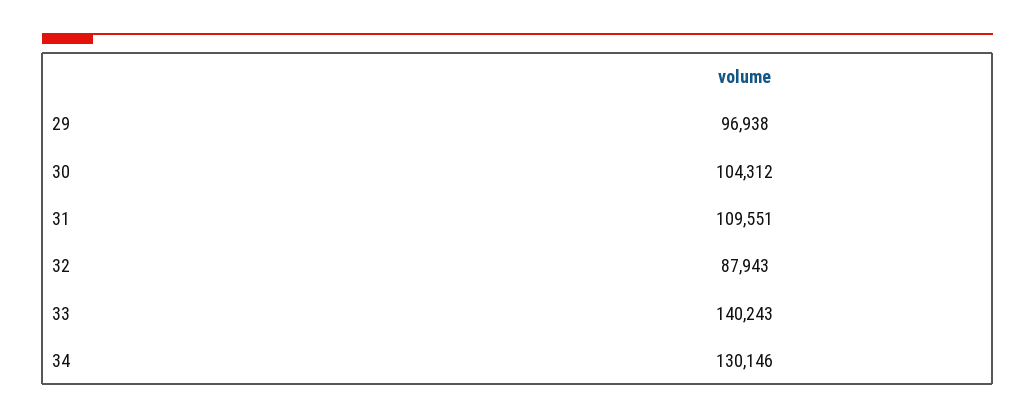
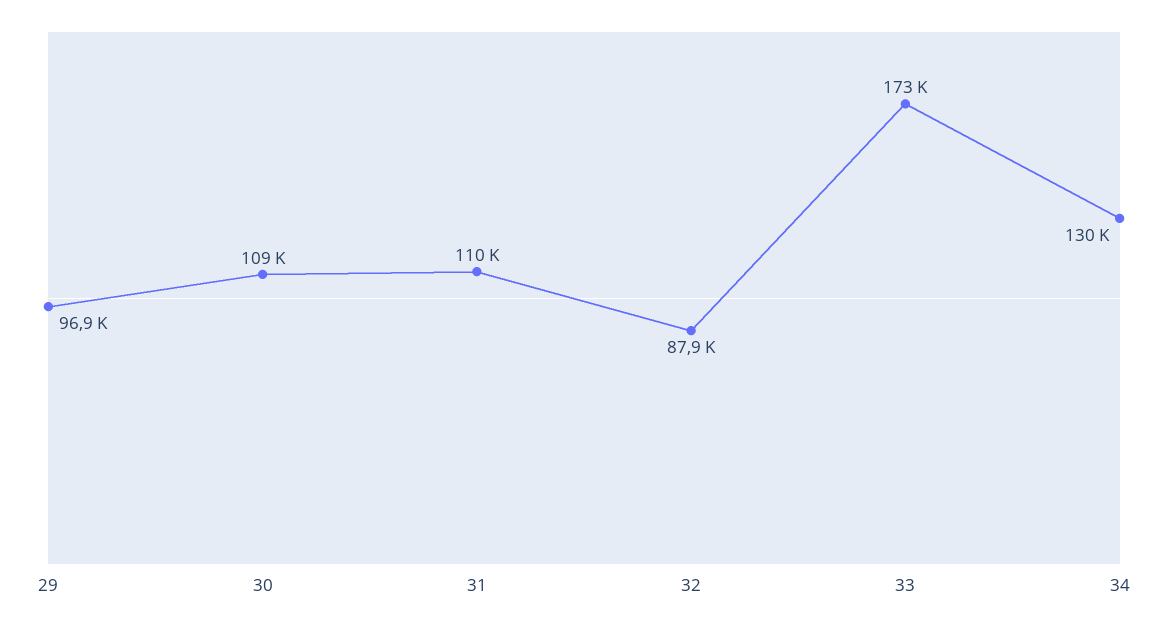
30: 104312 -> 109000
33: 140243 -> 173000

